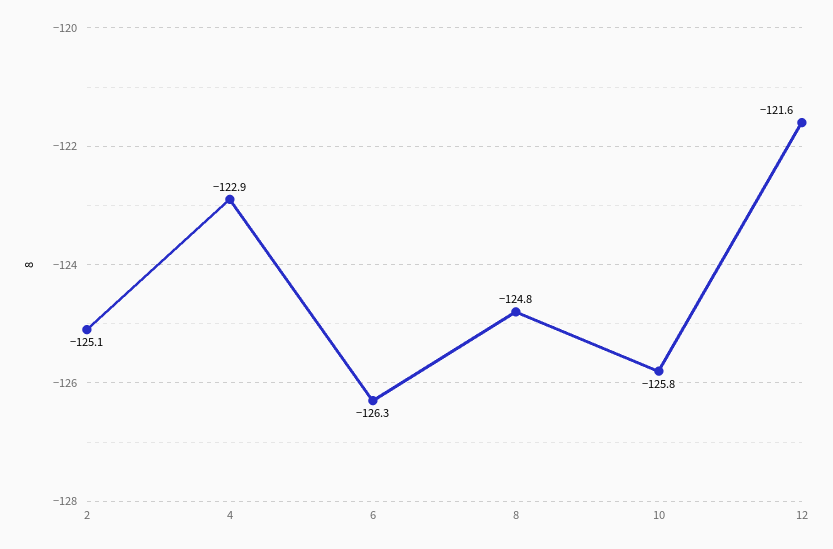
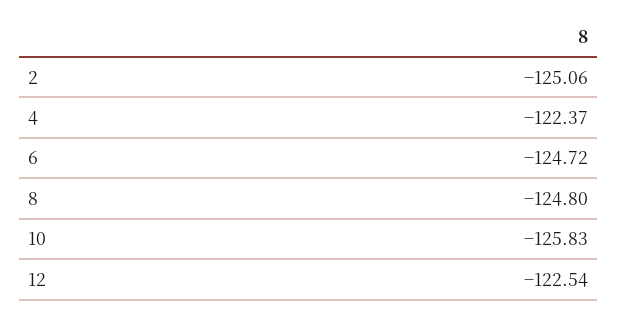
4: -122.9 -> -122.37
6: -126.3 -> -124.72
12: -121.6 -> -122.54

